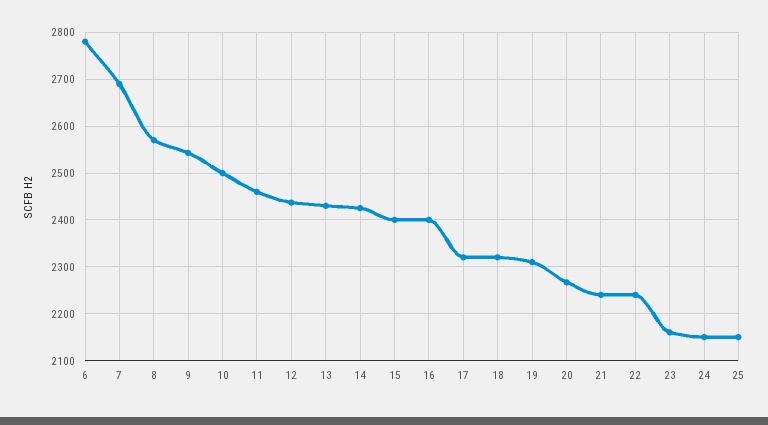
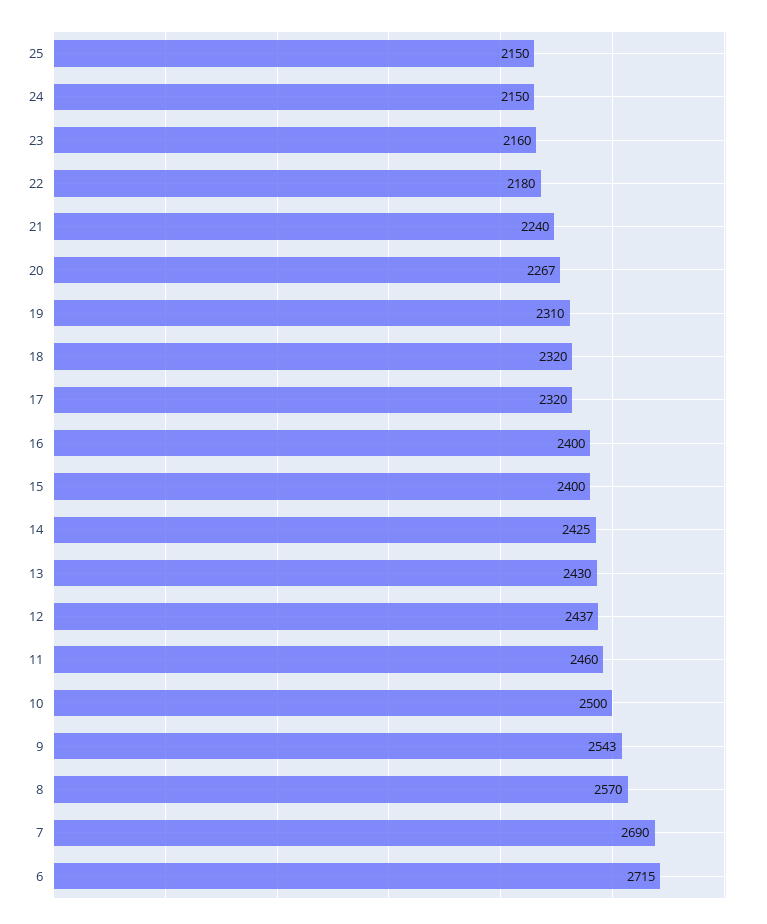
6: 2780 -> 2715
22: 2240 -> 2180

